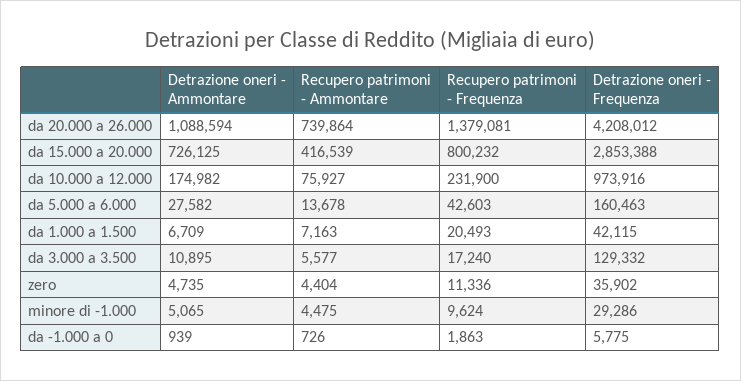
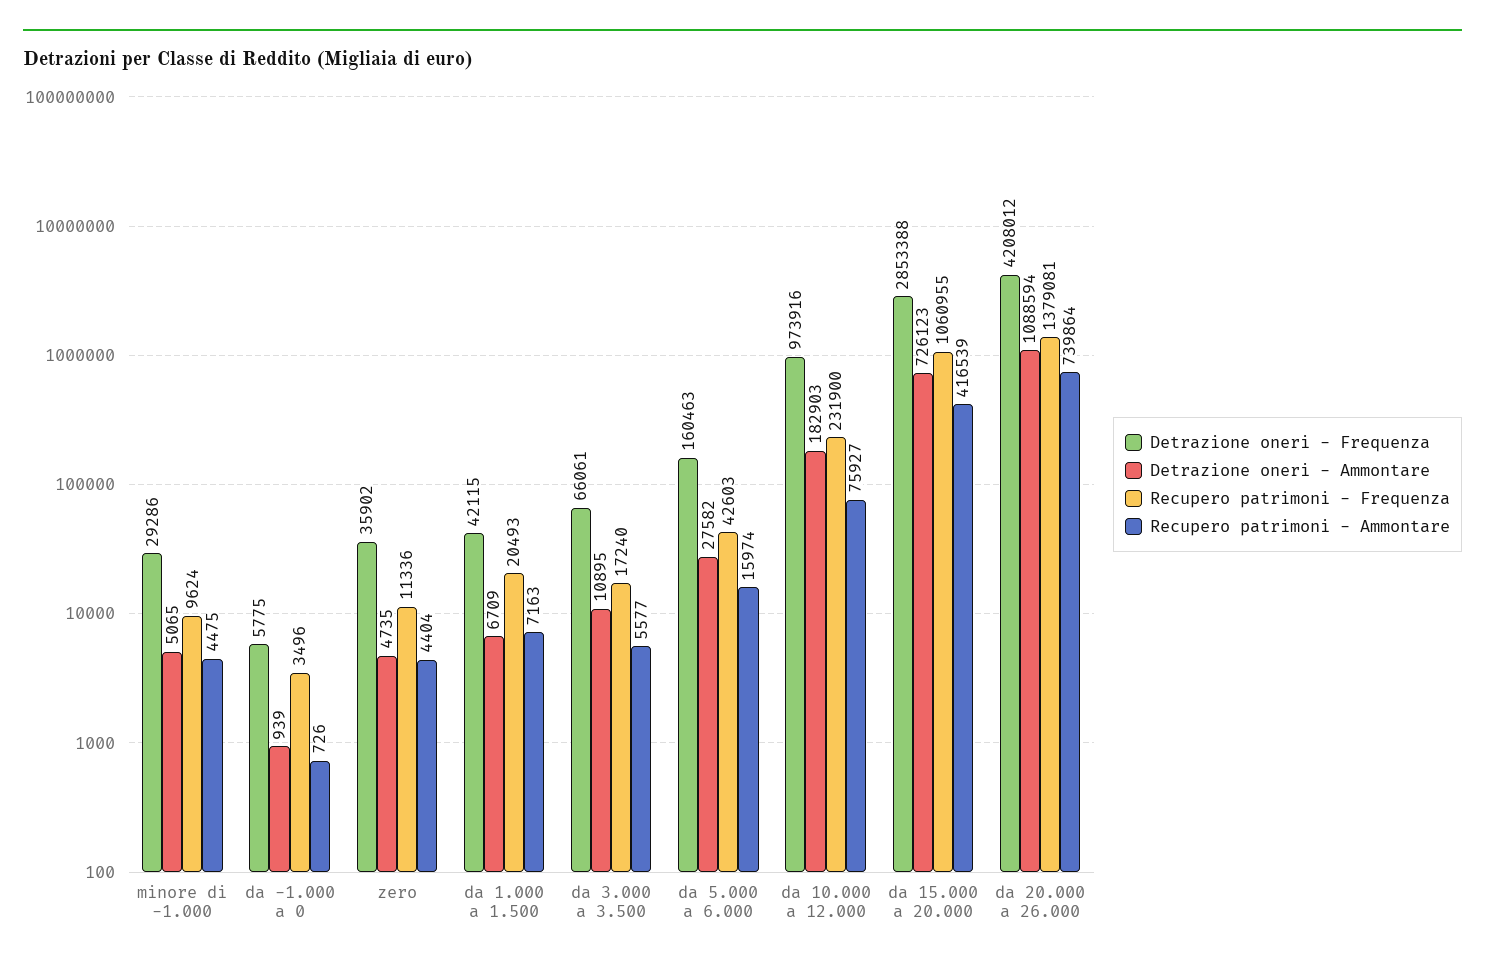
Detrazione oneri - Ammontare, da 15.000 a 20.000: 726125 -> 726123
Recupero patrimoni - Frequenza, da 15.000 a 20.000: 800232 -> 1060955
Detrazione oneri - Ammontare, da 10.000 a 12.000: 174982 -> 182903
Recupero patrimoni - Ammontare, da 5.000 a 6.000: 13678 -> 15974
Detrazione oneri - Frequenza, da 3.000 a 3.500: 129332 -> 66061
Recupero patrimoni - Frequenza, da -1.000 a 0: 1863 -> 3496

